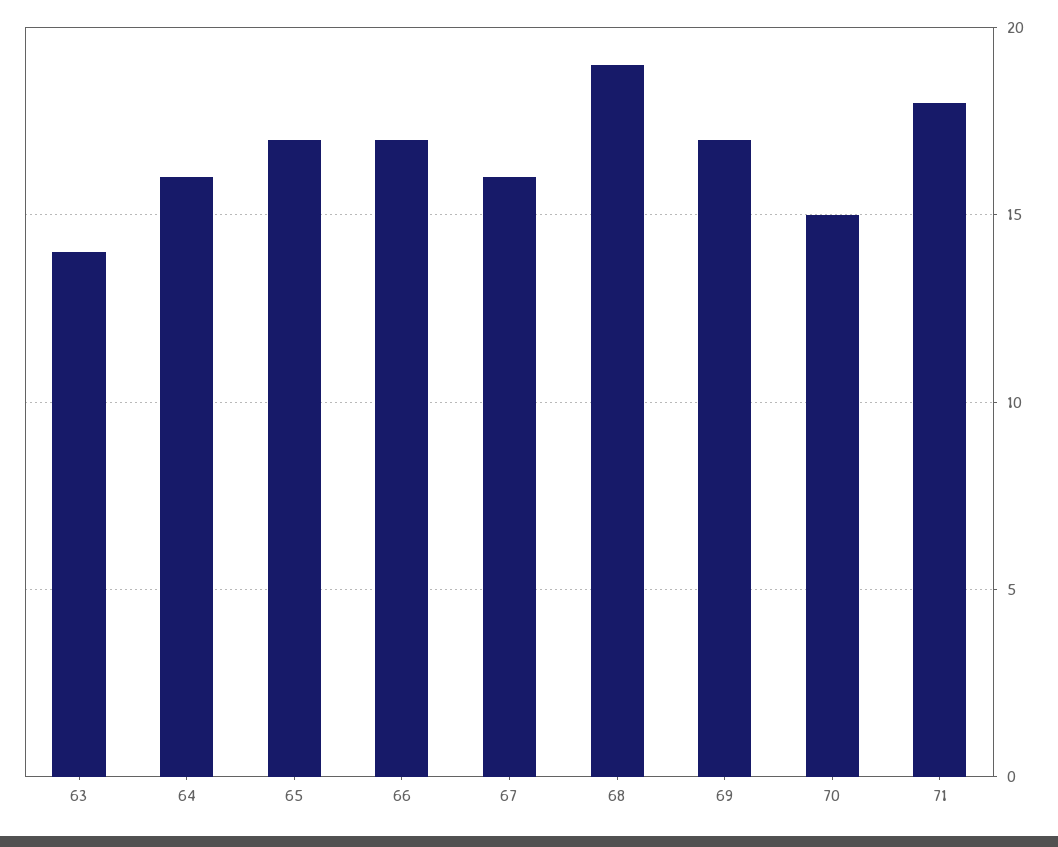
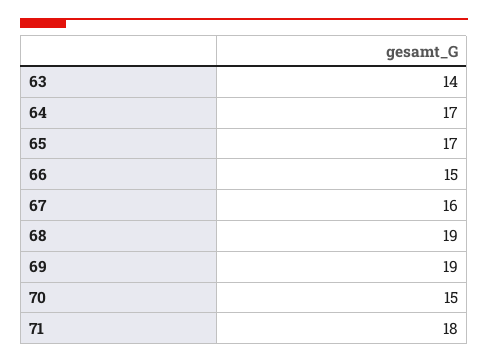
64: 16 -> 17
66: 17 -> 15
69: 17 -> 19

